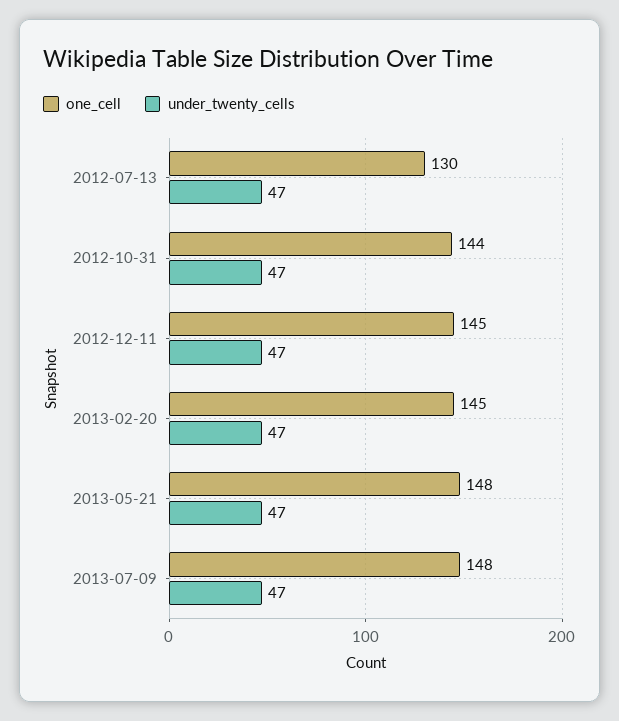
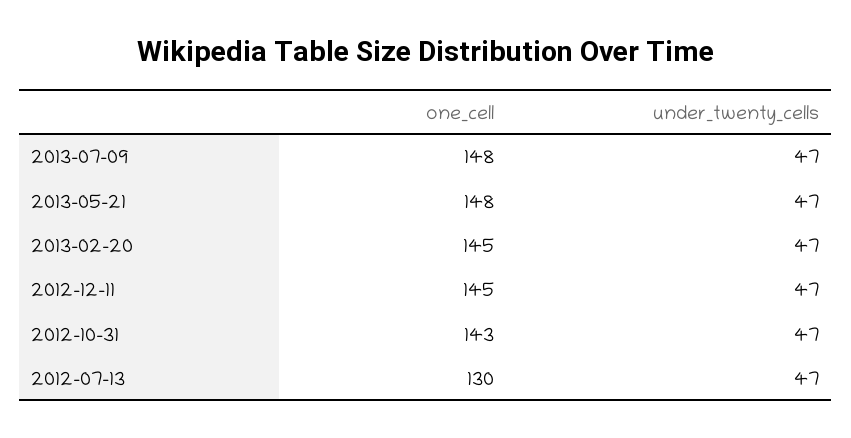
one_cell, 2012-10-31: 144 -> 143

